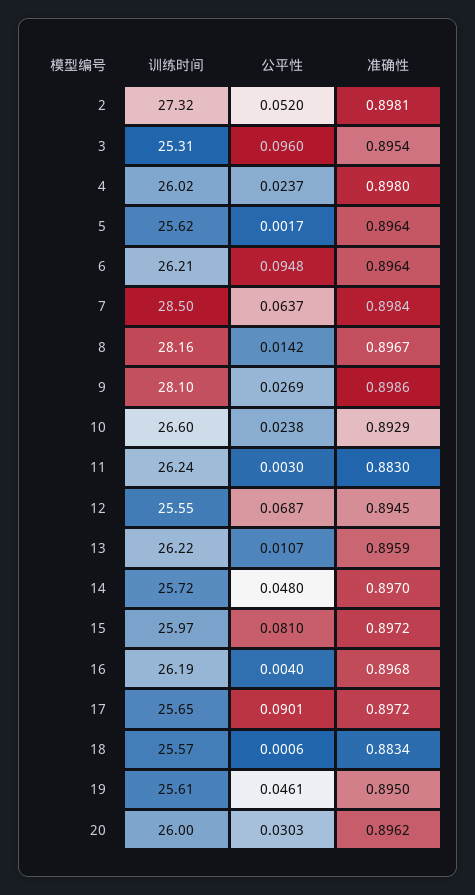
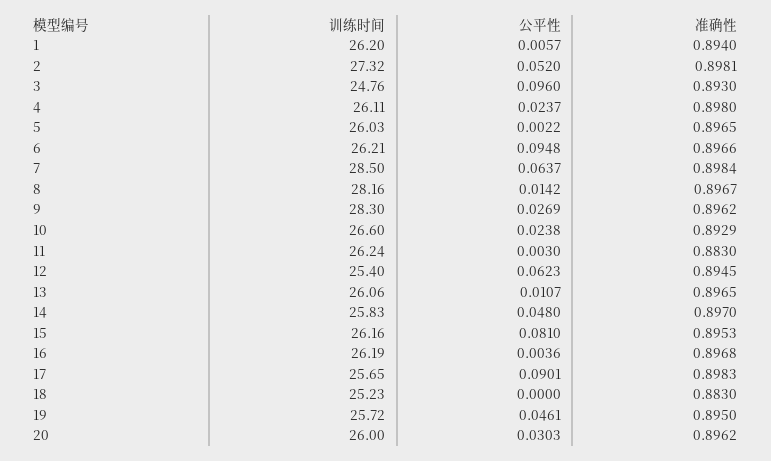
训练时间, 3: 25.31 -> 24.76
准确性, 3: 0.8954 -> 0.893
训练时间, 4: 26.02 -> 26.11
训练时间, 5: 25.62 -> 26.03
公平性, 5: 0.0017 -> 0.0022
准确性, 5: 0.8964 -> 0.8965
准确性, 6: 0.8964 -> 0.8966
训练时间, 9: 28.1 -> 28.3
准确性, 9: 0.8986 -> 0.8962
训练时间, 12: 25.55 -> 25.4
公平性, 12: 0.0687 -> 0.0623
训练时间, 13: 26.22 -> 26.06
准确性, 13: 0.8959 -> 0.8965
训练时间, 14: 25.72 -> 25.83
训练时间, 15: 25.97 -> 26.16
准确性, 15: 0.8972 -> 0.8953
公平性, 16: 0.004 -> 0.0036
准确性, 17: 0.8972 -> 0.8983
训练时间, 18: 25.57 -> 25.23
公平性, 18: 0.0006 -> 0
准确性, 18: 0.8834 -> 0.883
训练时间, 19: 25.61 -> 25.72
训练时间, 1: none -> 26.2
公平性, 1: none -> 0.0057
准确性, 1: none -> 0.894

